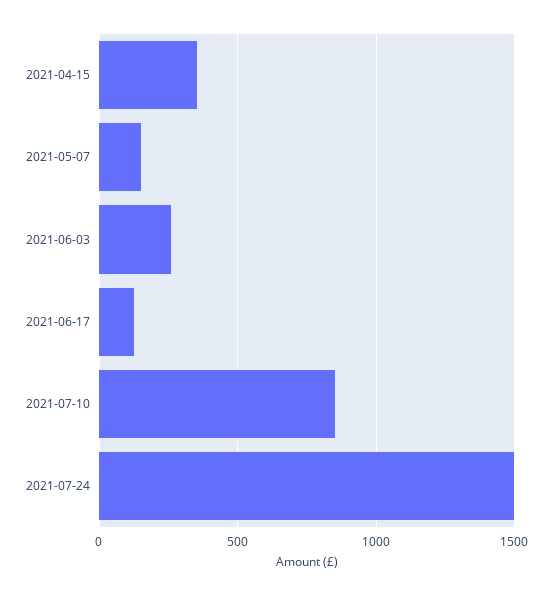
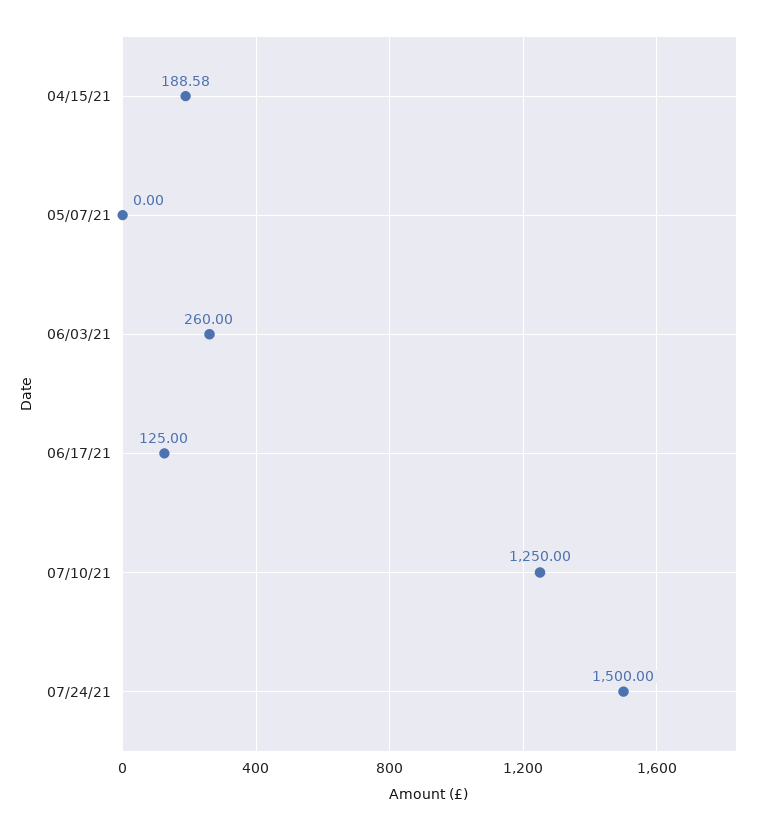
2021-04-15: 350 -> 188.58
2021-05-07: 150 -> 0
2021-07-10: 850 -> 1250

